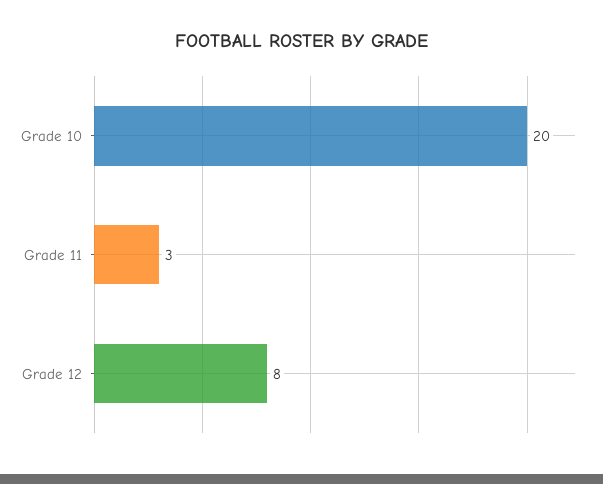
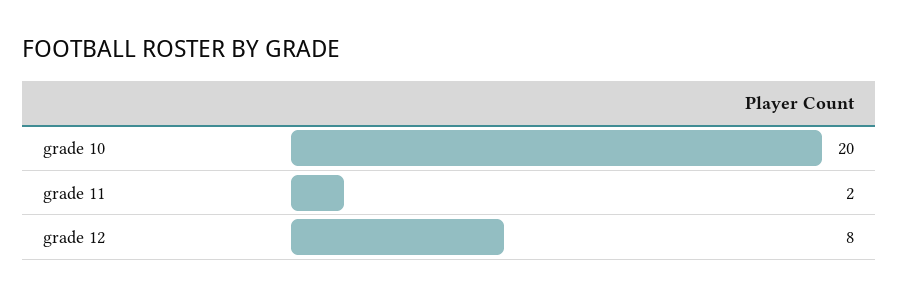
Grade 11: 3 -> 2

